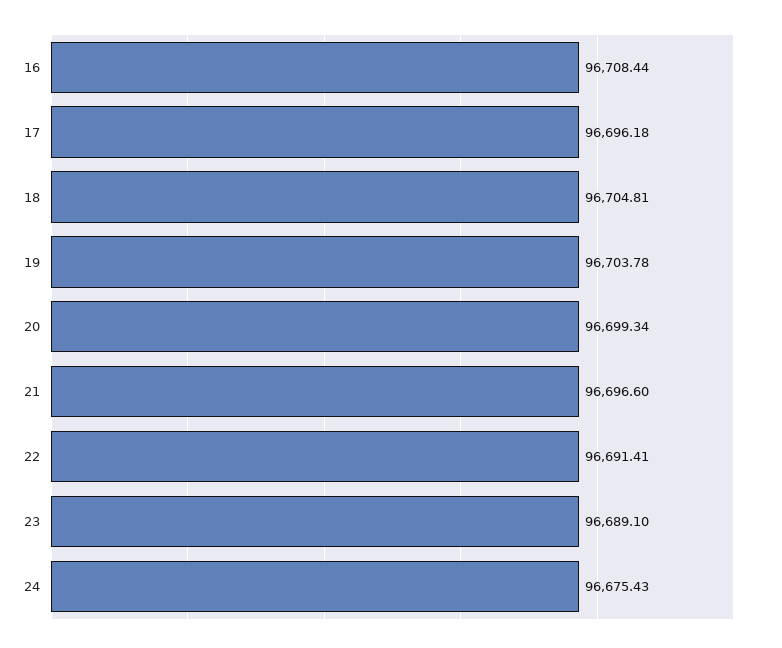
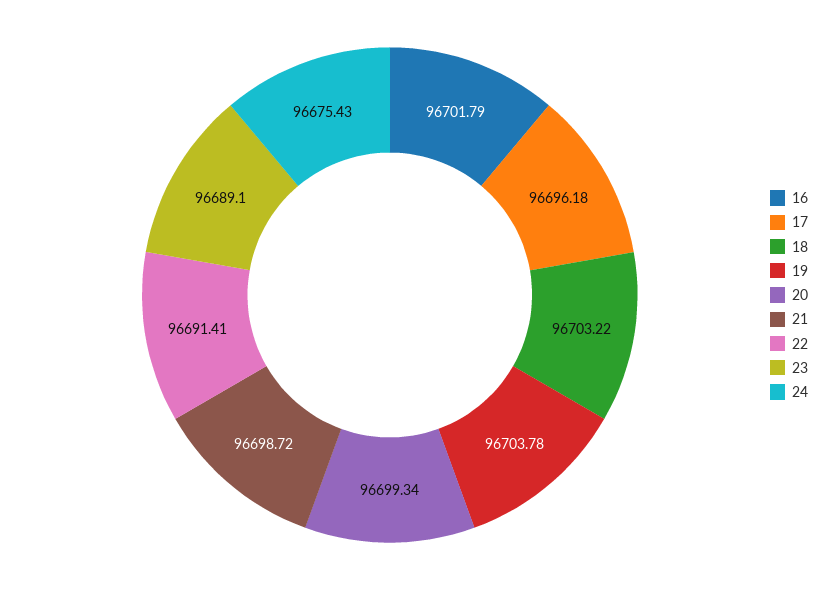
16: 96708.44 -> 96701.79
18: 96704.81 -> 96703.22
21: 96696.6 -> 96698.72

